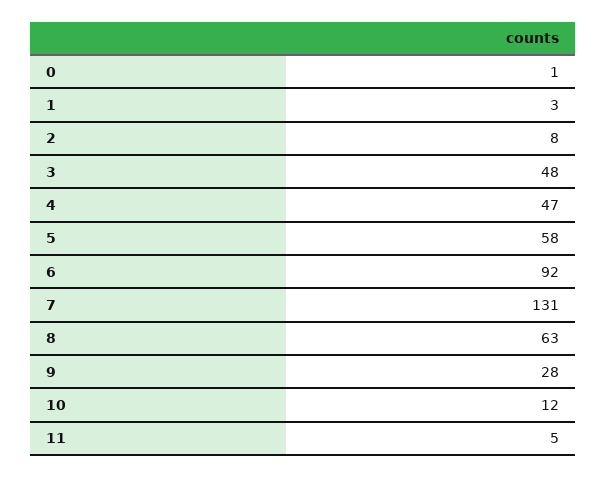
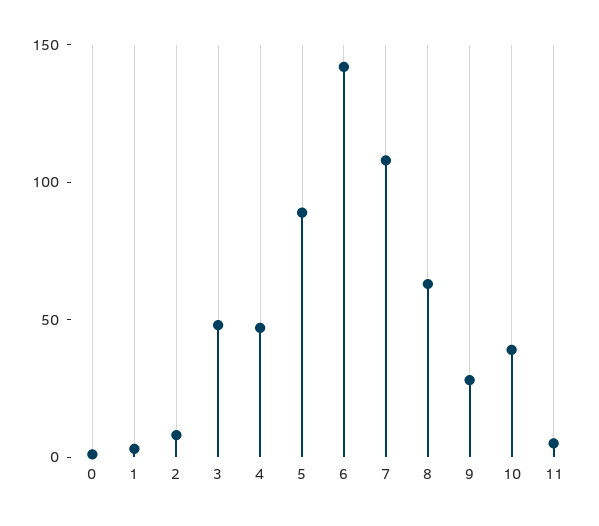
5: 58 -> 90
6: 92 -> 140
7: 131 -> 110
10: 12 -> 40

